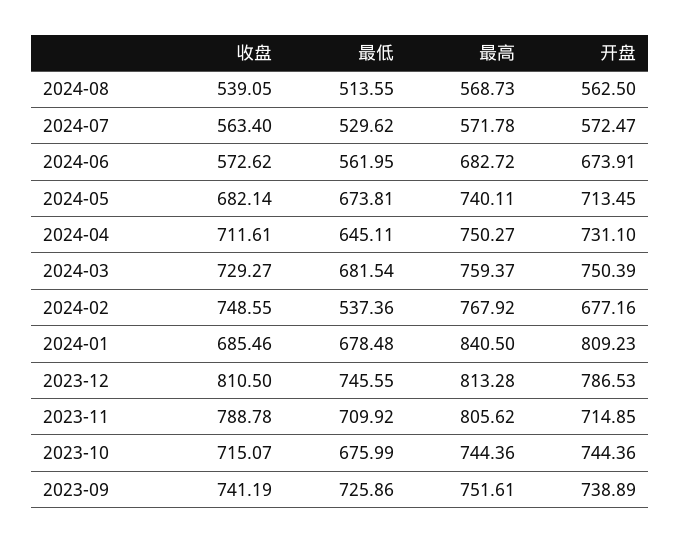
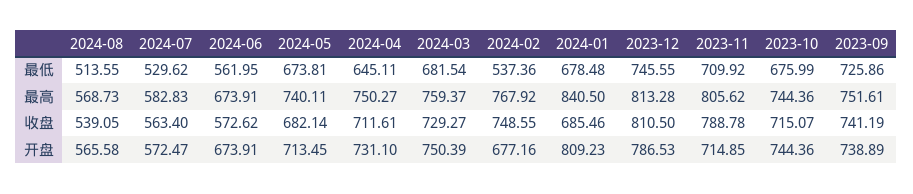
开盘, 2024-08: 562.5 -> 565.58
最高, 2024-07: 571.78 -> 582.83
最高, 2024-06: 682.72 -> 673.91

